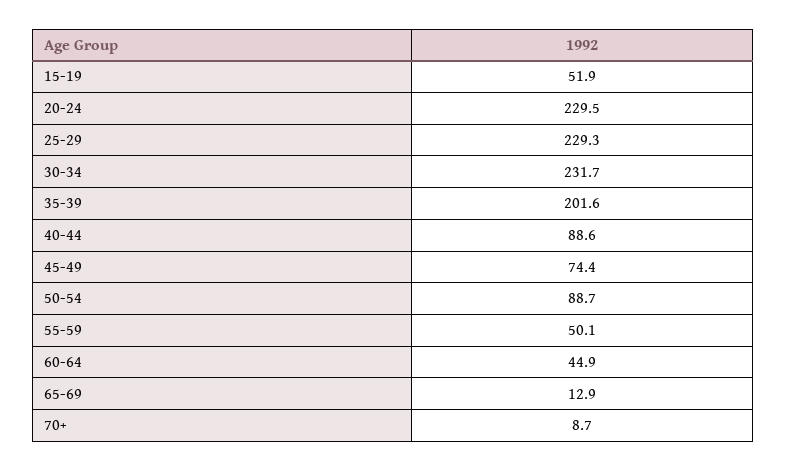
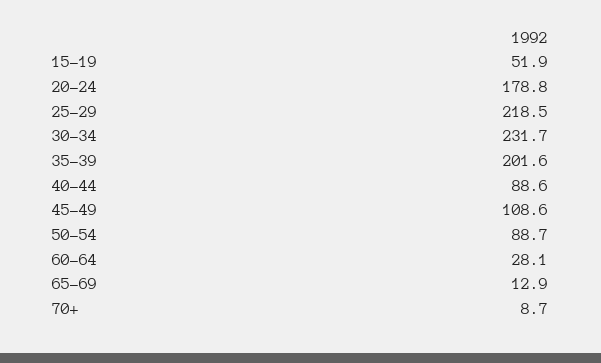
20-24: 229.5 -> 178.8
25-29: 229.3 -> 218.5
45-49: 74.4 -> 108.6
55-59: 50.1 -> none
60-64: 44.9 -> 28.1

